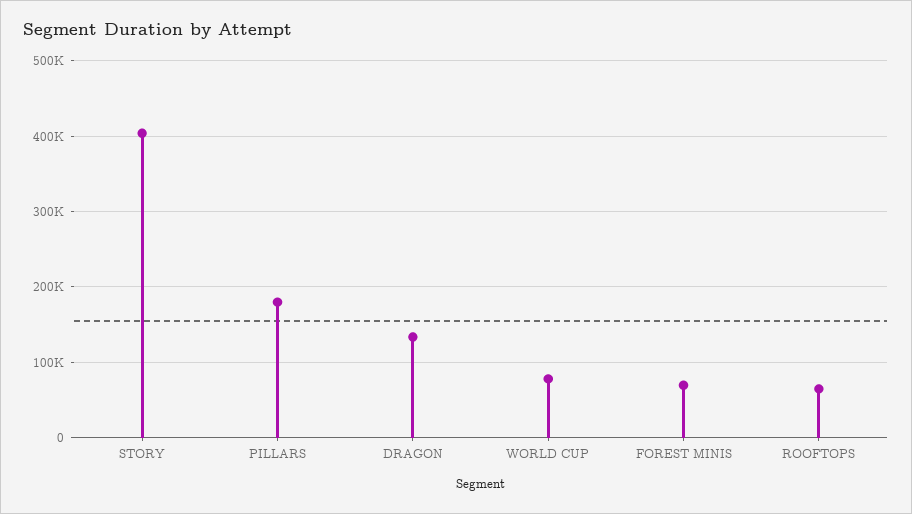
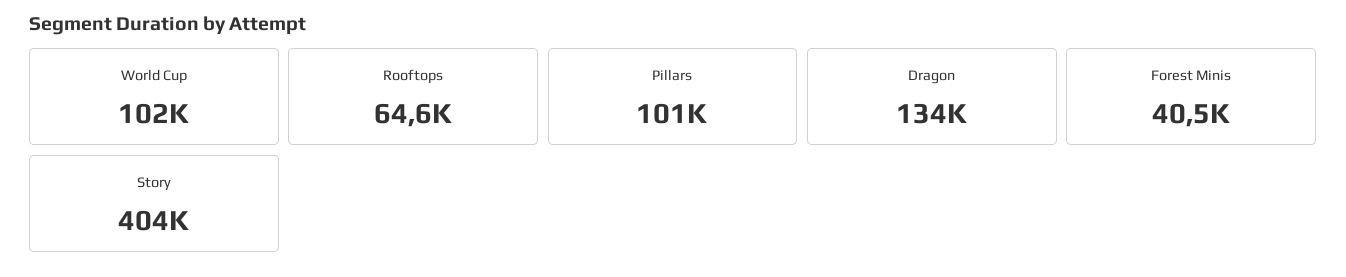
PILLARS: 180000 -> 101000
WORLD CUP: 80000 -> 102000
FOREST MINIS: 70000 -> 40500

